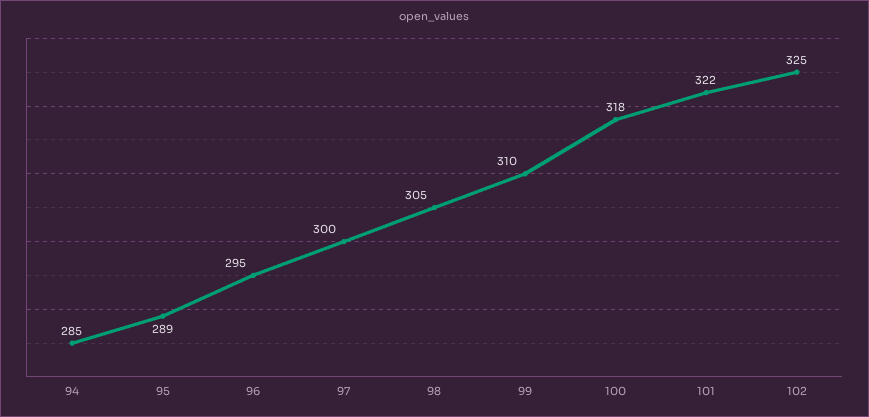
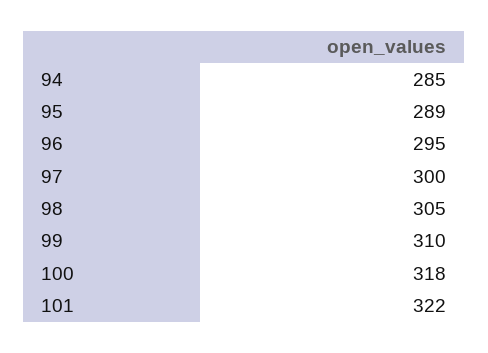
102: 325 -> none

